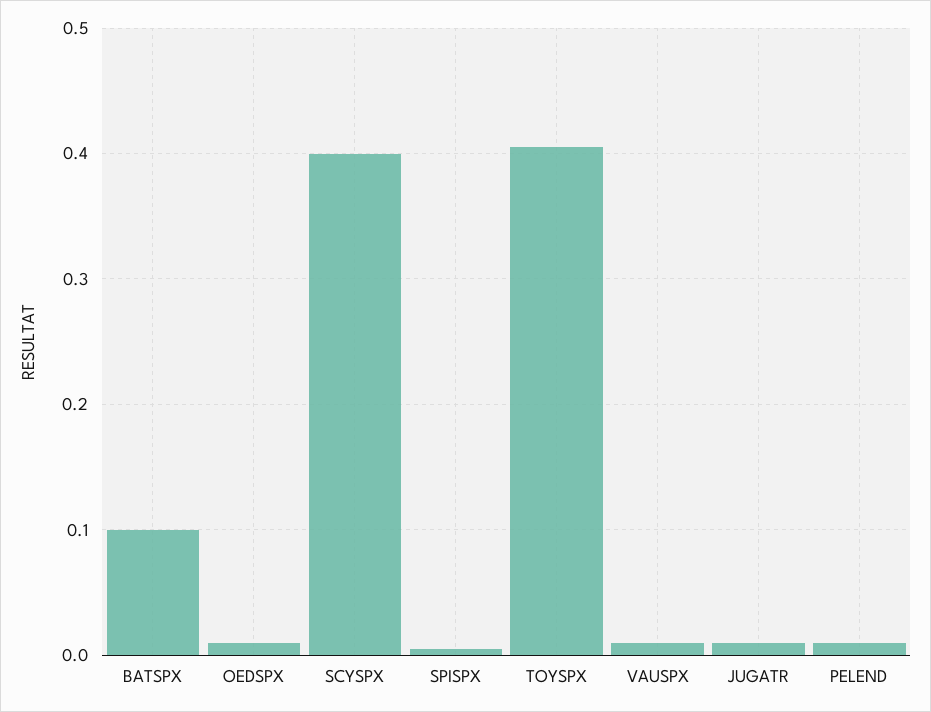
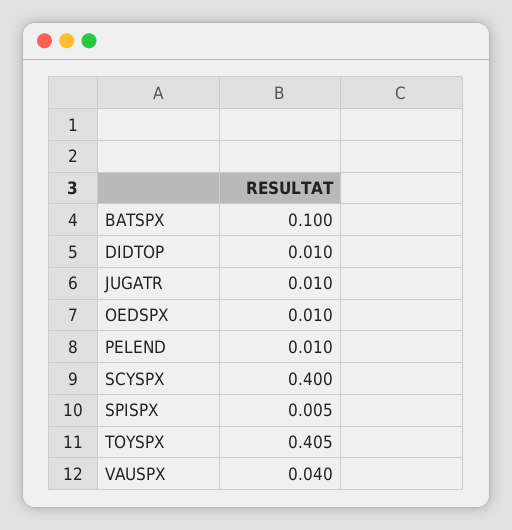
VAUSPX: 0.01 -> 0.04
DIDTOP: none -> 0.01

